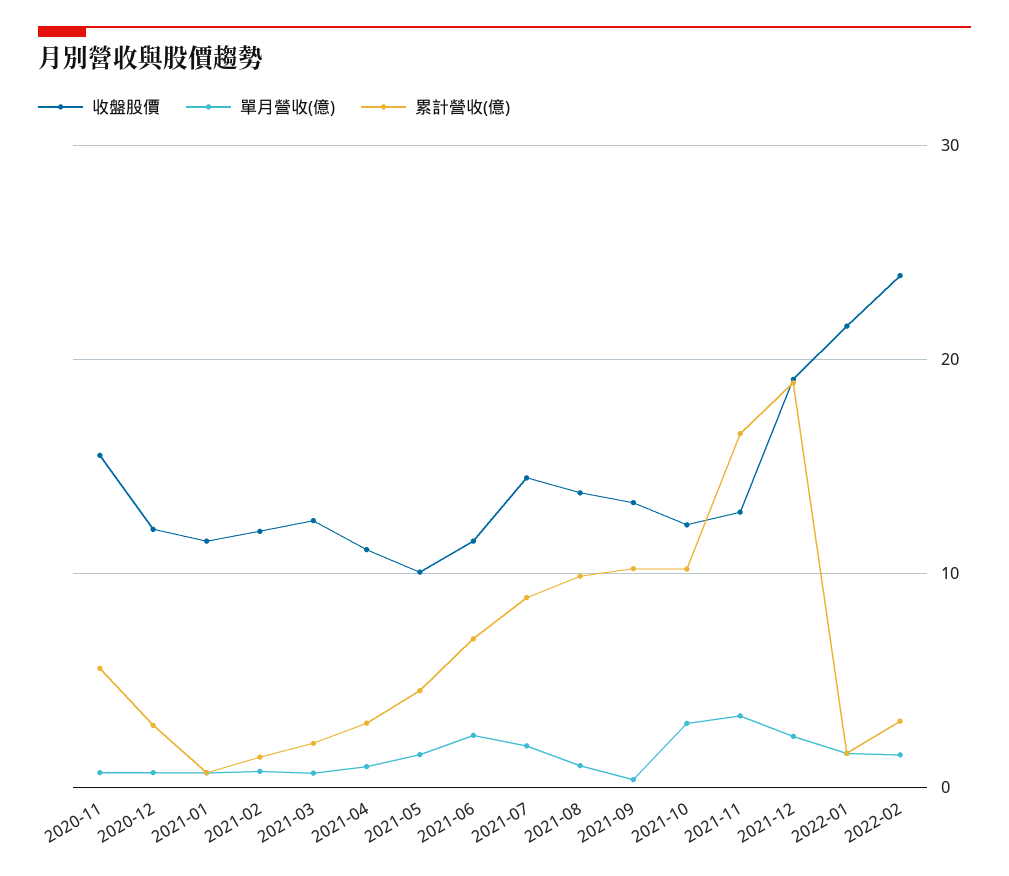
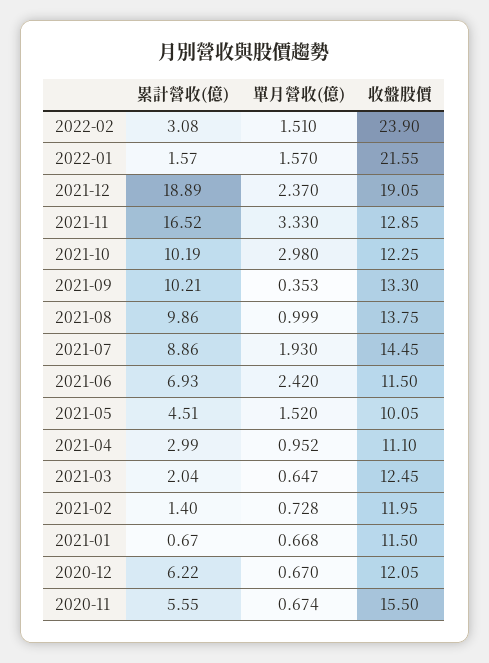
累計營收(億), 2020-12: 3 -> 6.22

